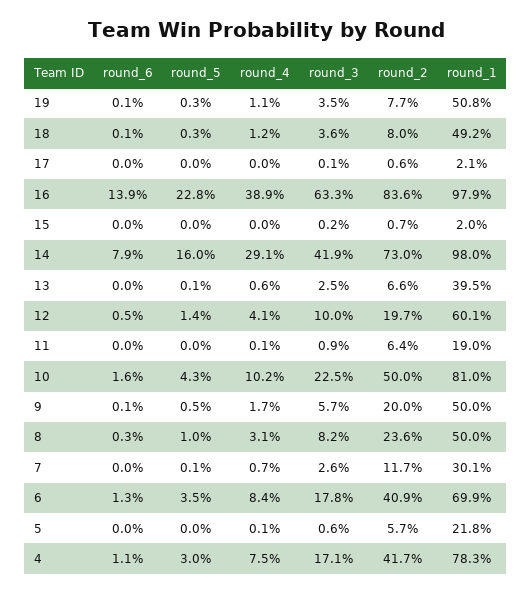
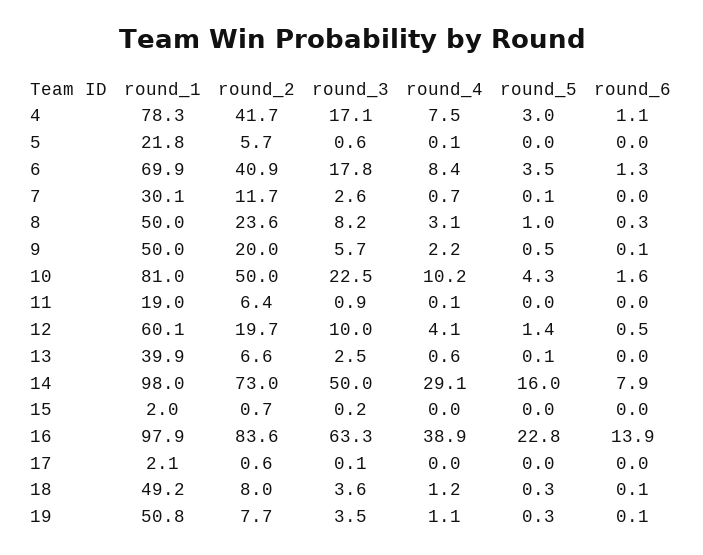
round_3, 14: 41.9 -> 50
round_1, 13: 39.5 -> 39.9
round_4, 9: 1.7 -> 2.2

